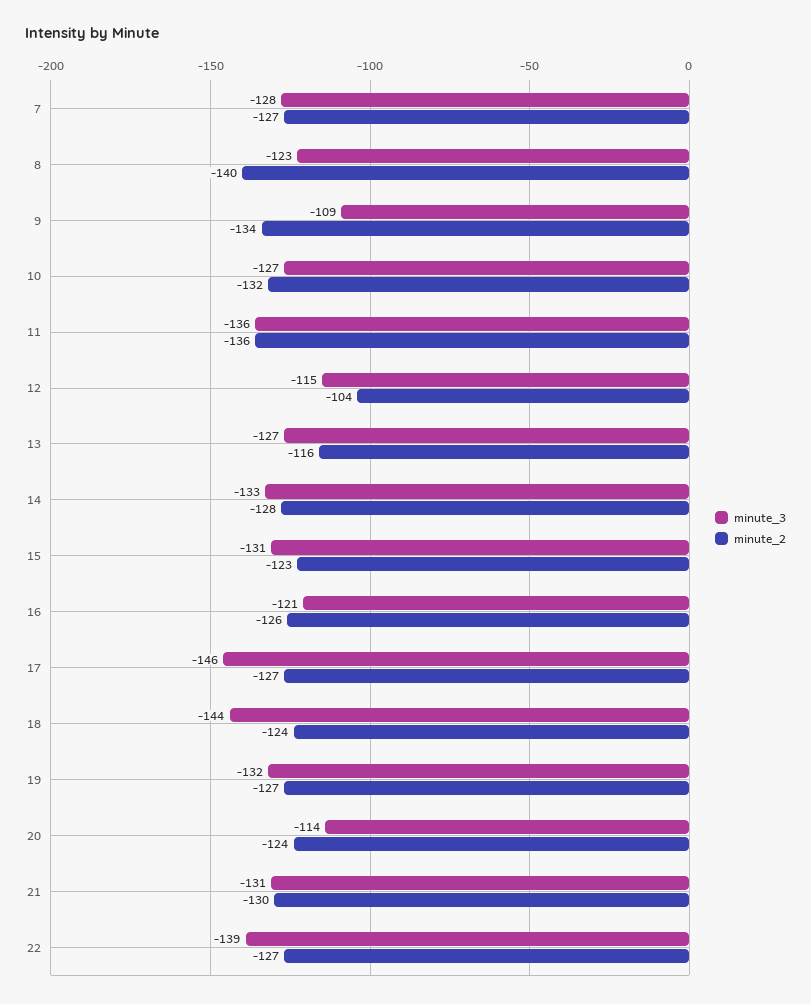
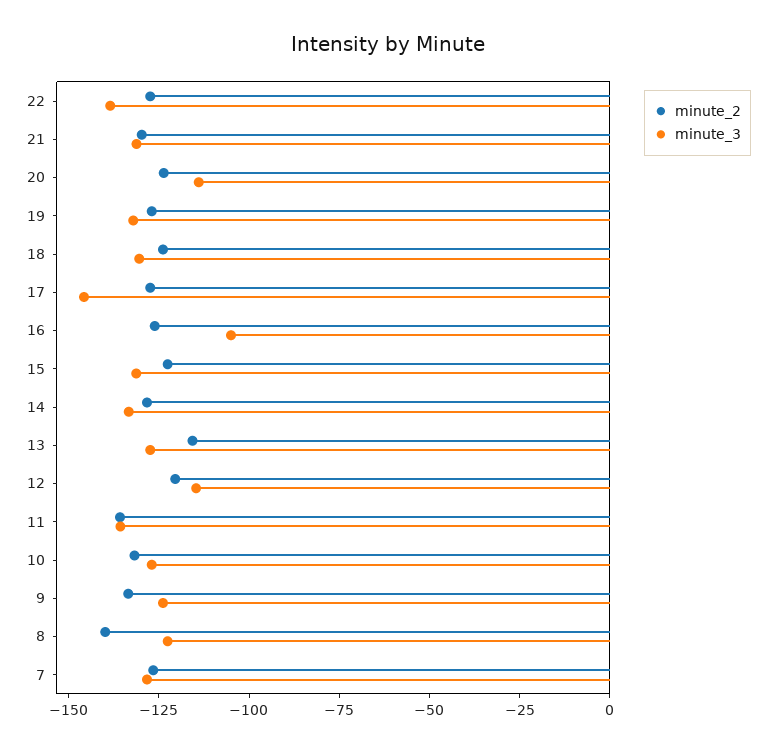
minute_3, 9: -109 -> -125
minute_2, 12: -104 -> -120
minute_3, 16: -121 -> -105
minute_3, 18: -144 -> -130

